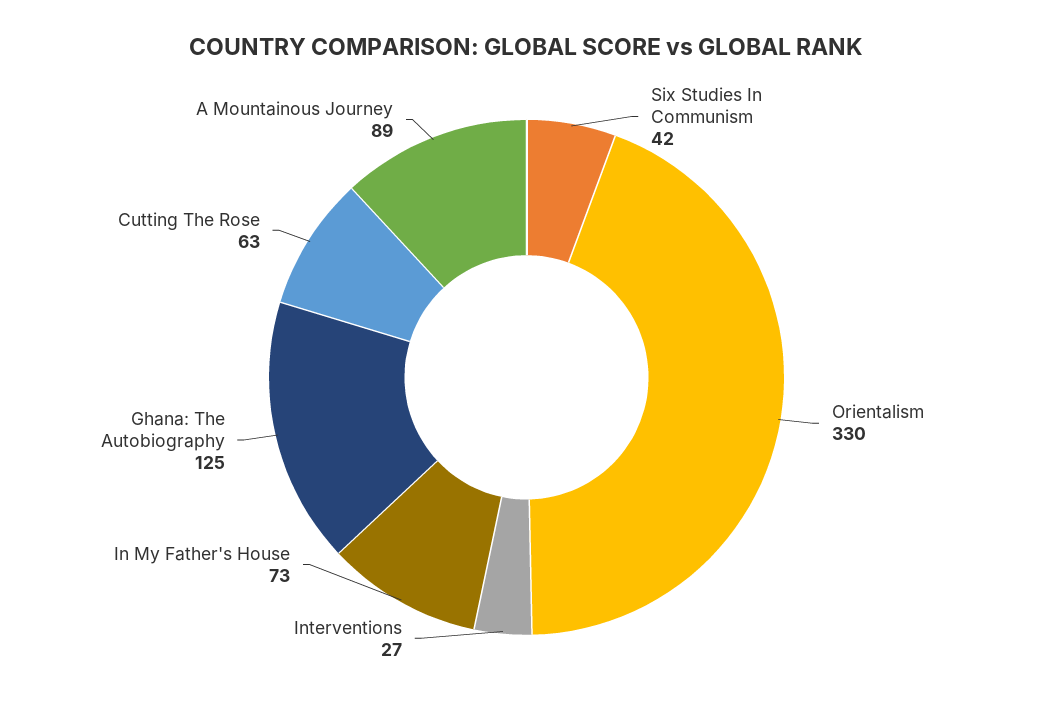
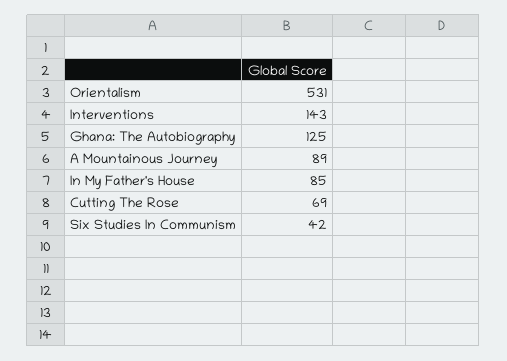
Orientalism: 330 -> 531
Interventions: 27 -> 143
In My Father's House: 73 -> 85
Cutting The Rose: 63 -> 69

